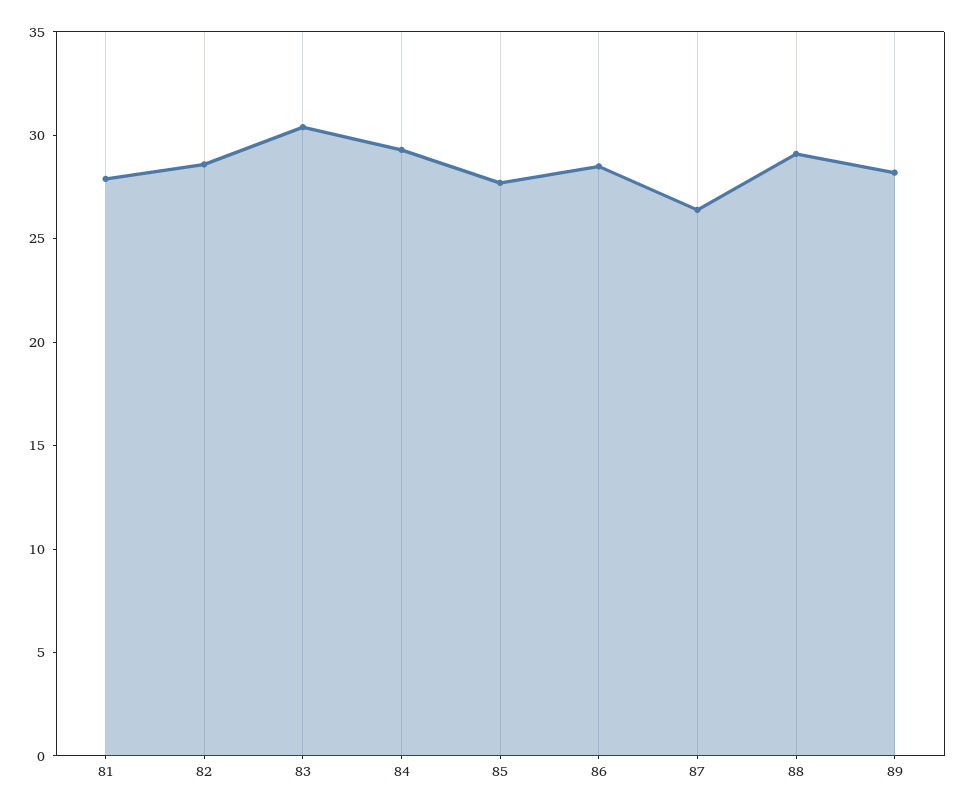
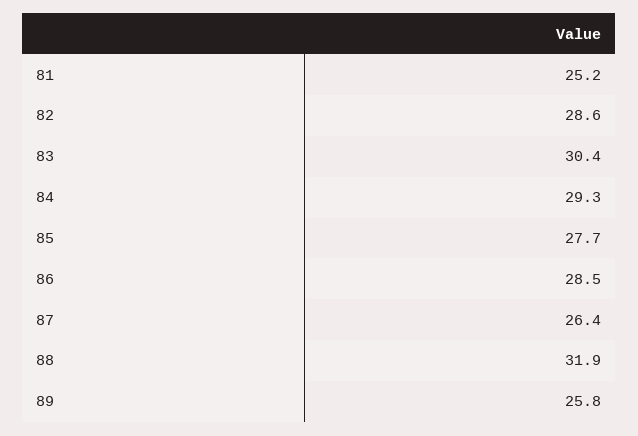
81: 28 -> 25.2
88: 29 -> 31.9
89: 28 -> 25.8

